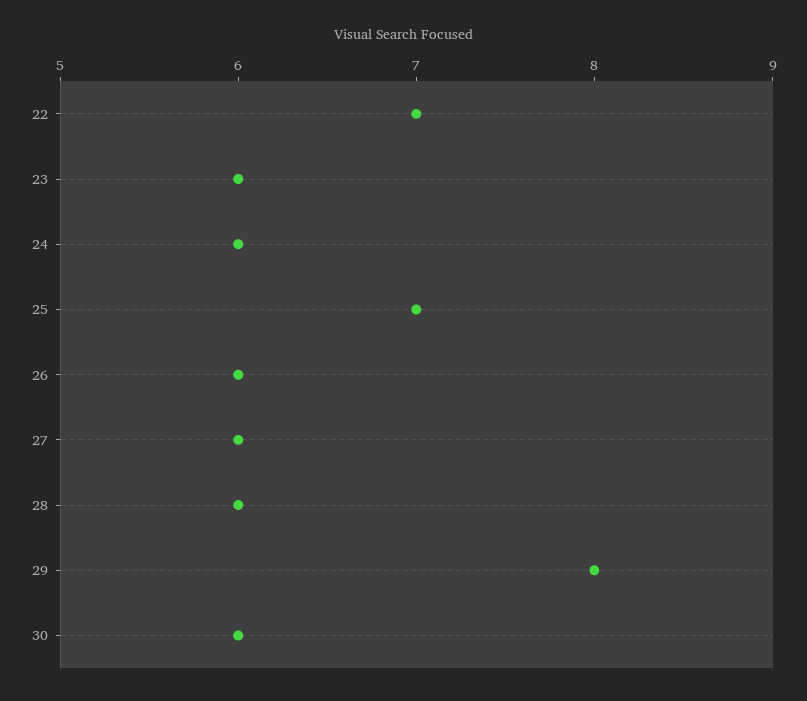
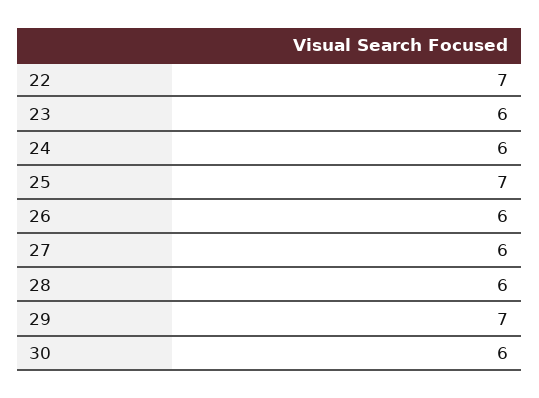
29: 8 -> 7

